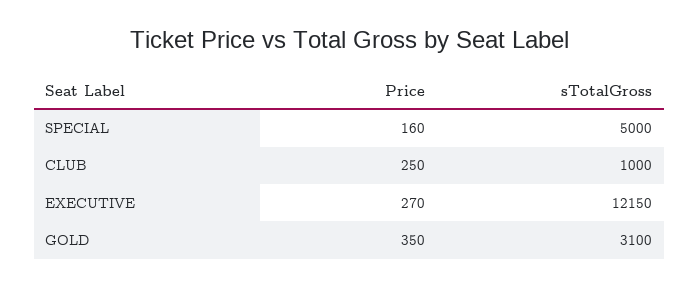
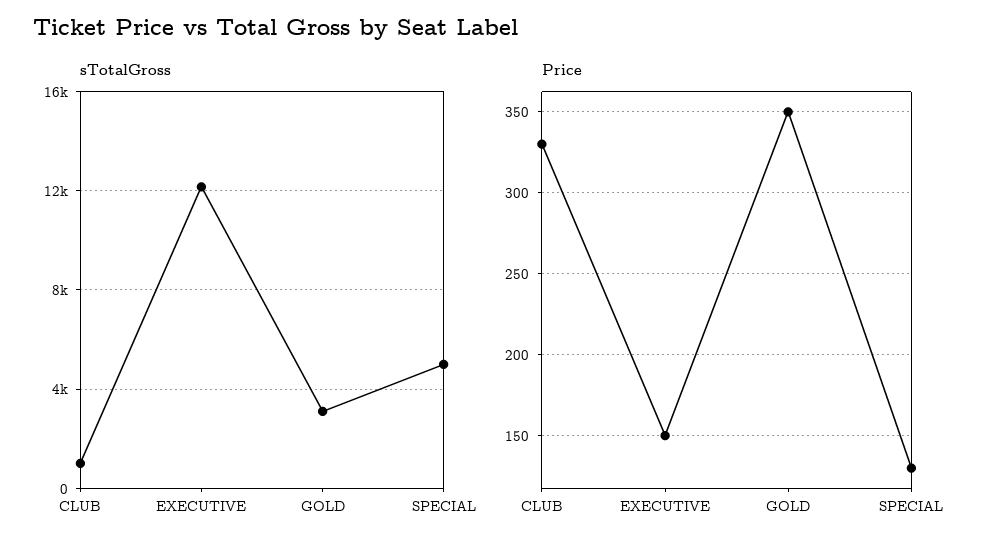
Price, SPECIAL: 160 -> 130
Price, CLUB: 250 -> 330
Price, EXECUTIVE: 270 -> 150

